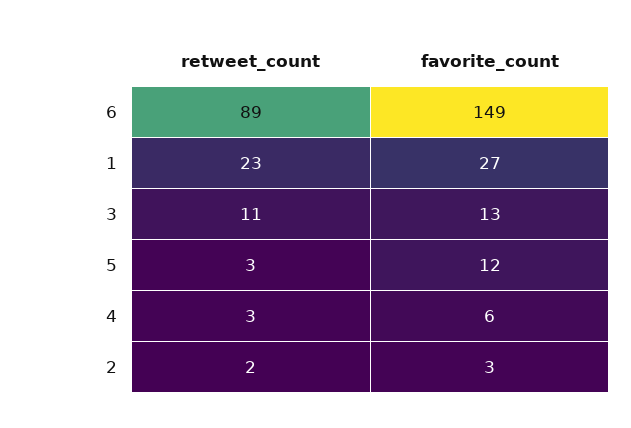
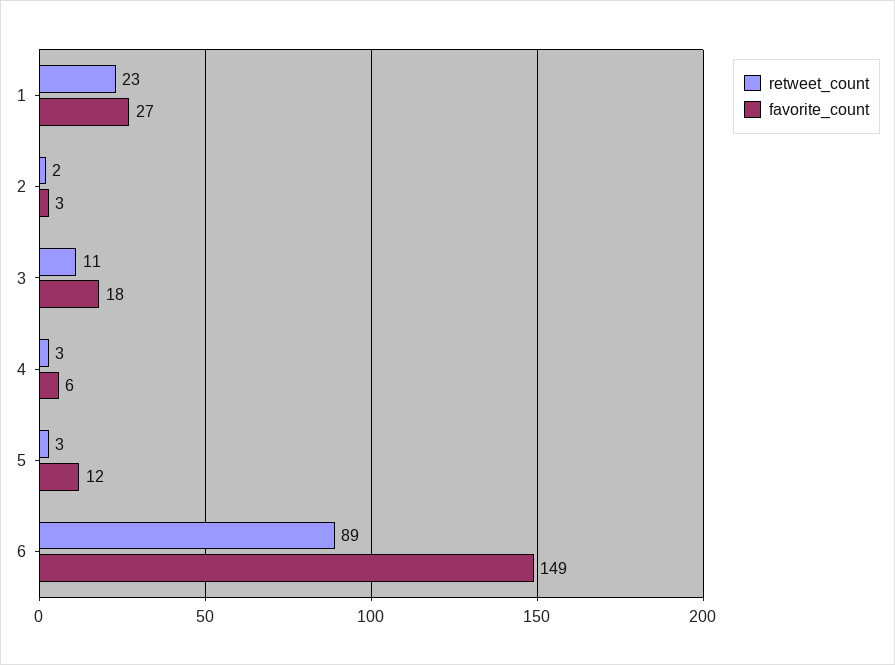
favorite_count, 3: 13 -> 18

